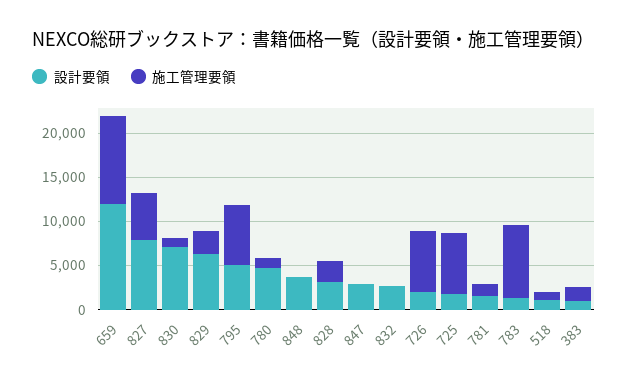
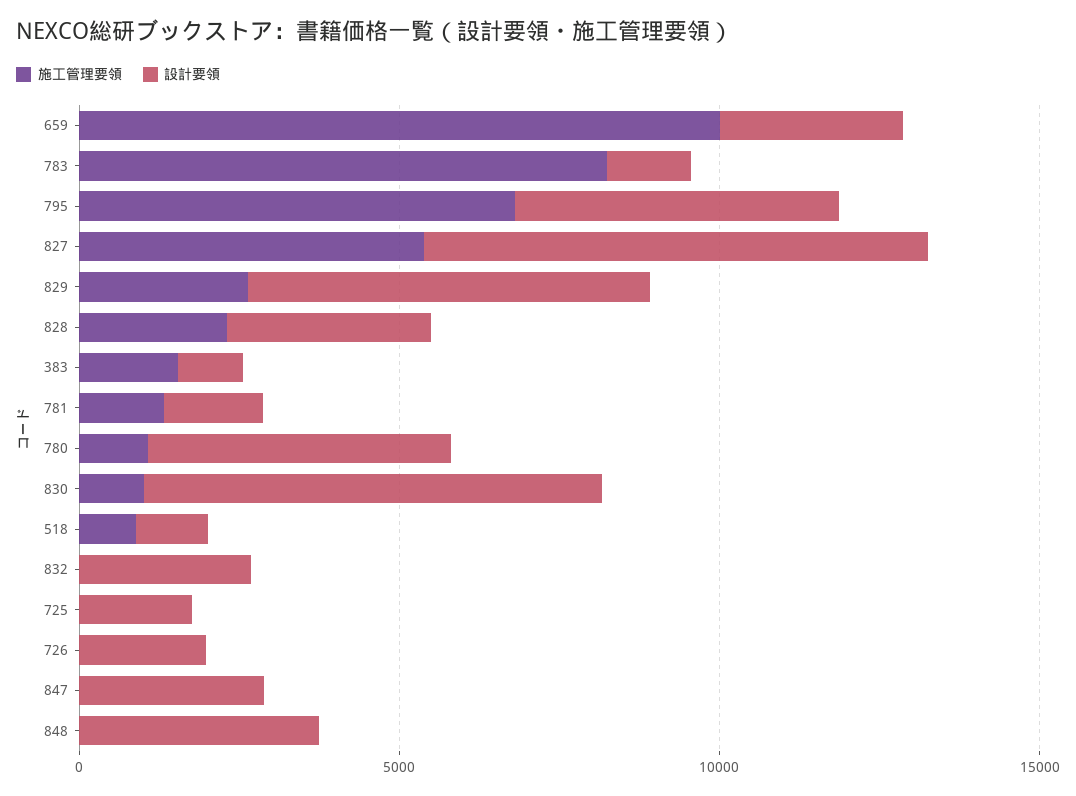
設計要領, 659: 12000 -> 3000
施工管理要領, 726: 7000 -> 0
施工管理要領, 725: 7000 -> 0

